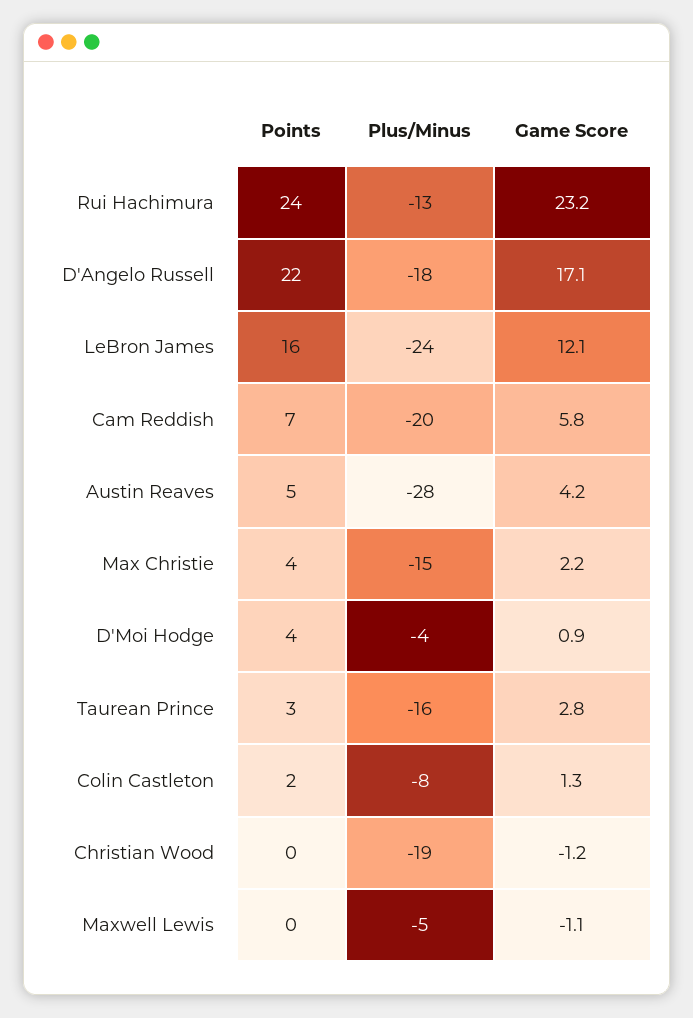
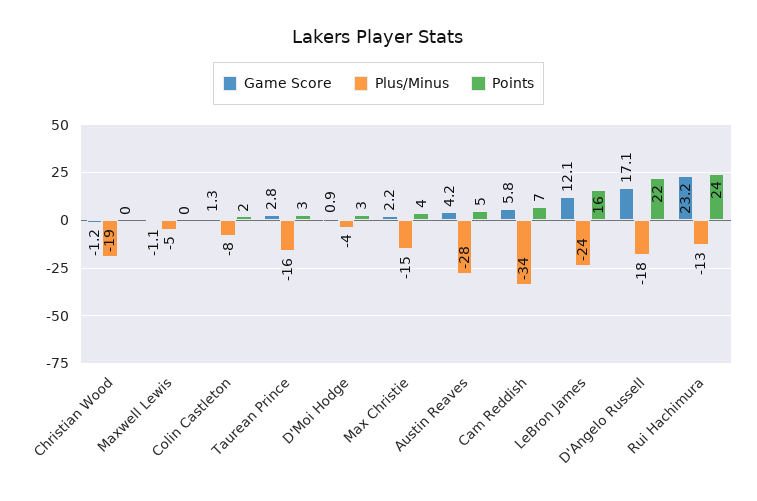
Plus/Minus, Cam Reddish: -20 -> -34
Points, D'Moi Hodge: 4 -> 3

